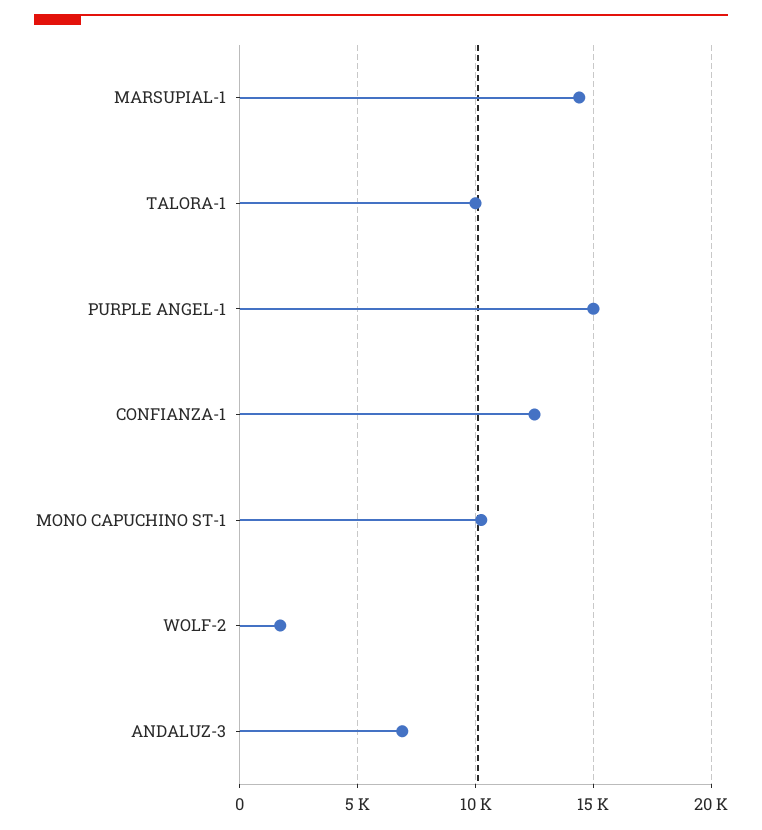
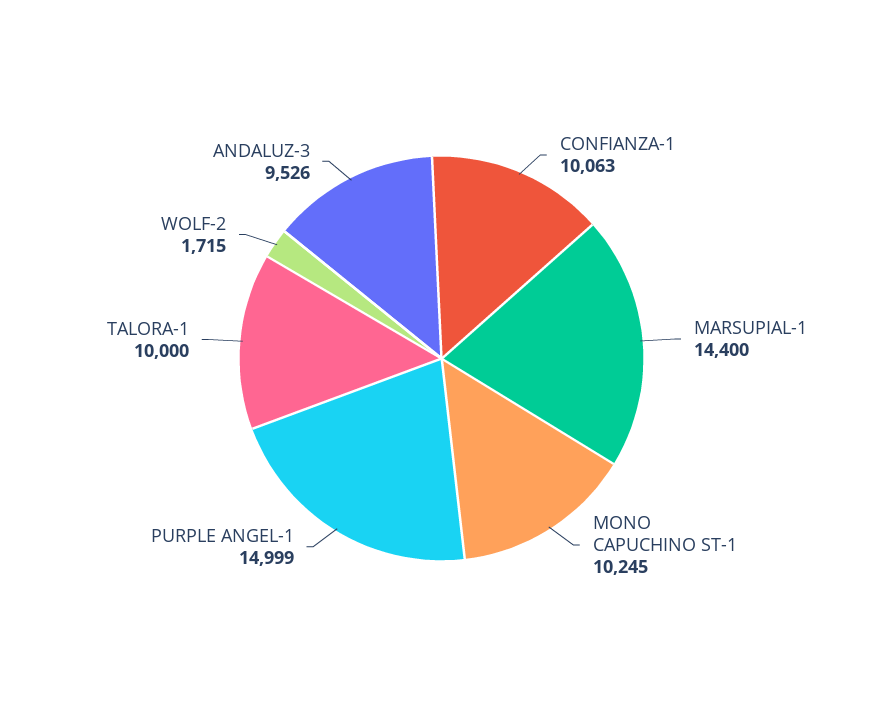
CONFIANZA-1: 12500 -> 10063
ANDALUZ-3: 7000 -> 9526

